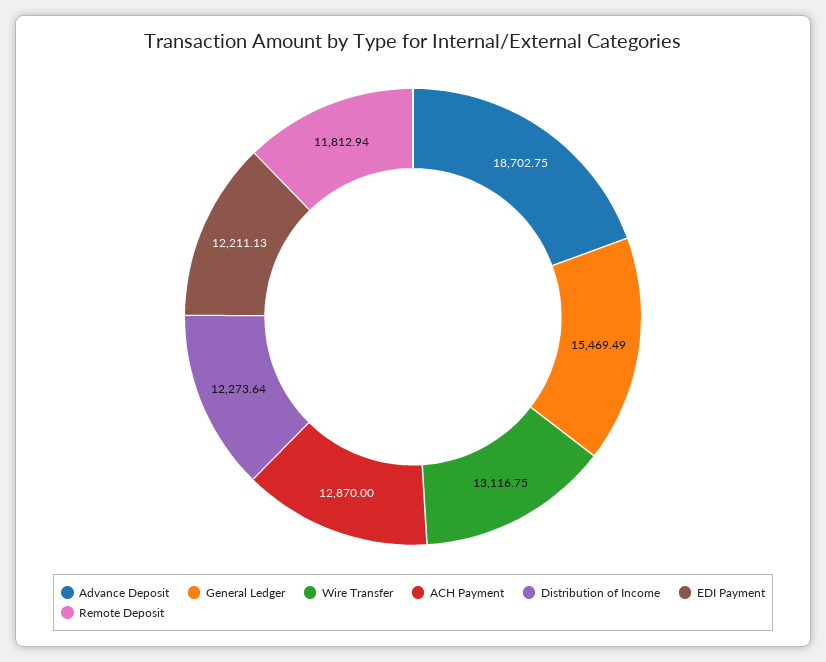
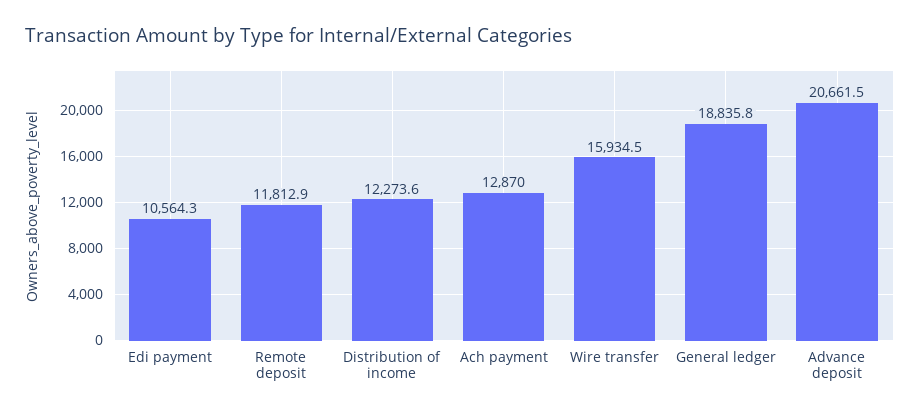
Advance Deposit: 18702.75 -> 20661.5
General Ledger: 15469.49 -> 18835.8
Wire Transfer: 13116.75 -> 15934.5
EDI Payment: 12211.13 -> 10564.3

